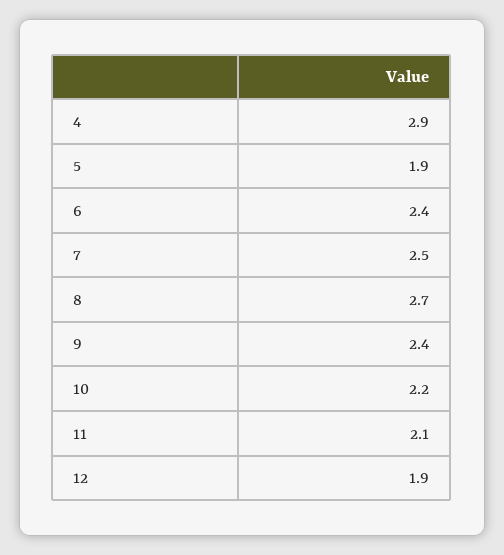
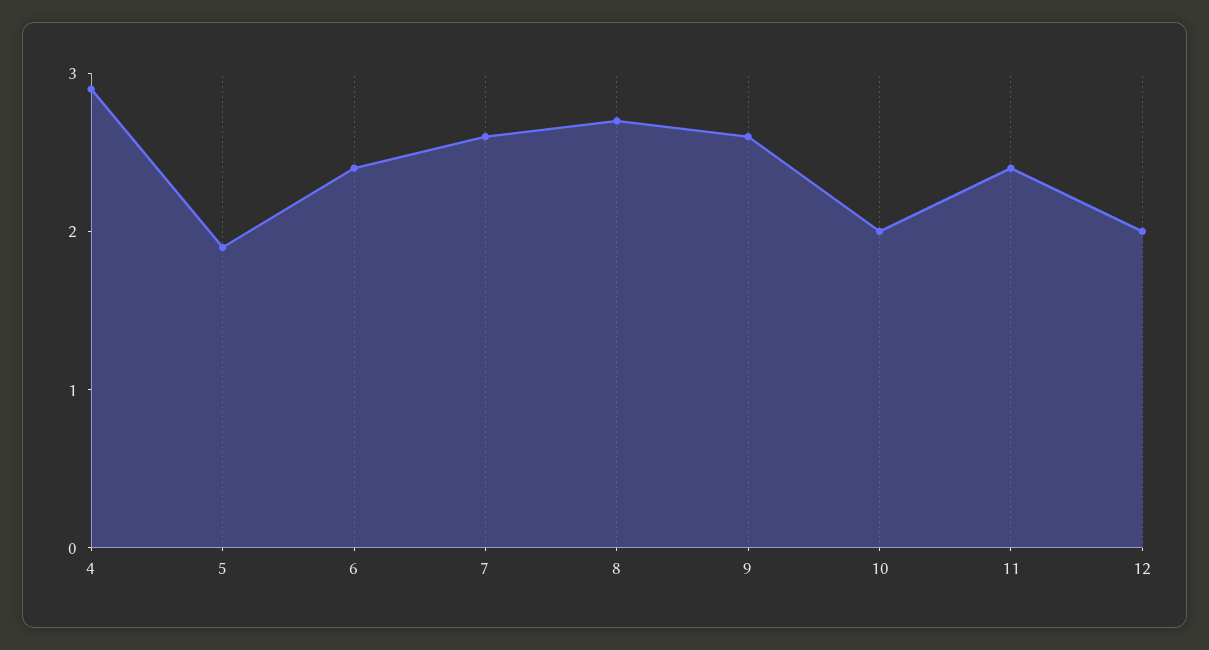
7: 2.5 -> 2.6
9: 2.4 -> 2.6
10: 2.2 -> 2
11: 2.1 -> 2.4
12: 1.9 -> 2

